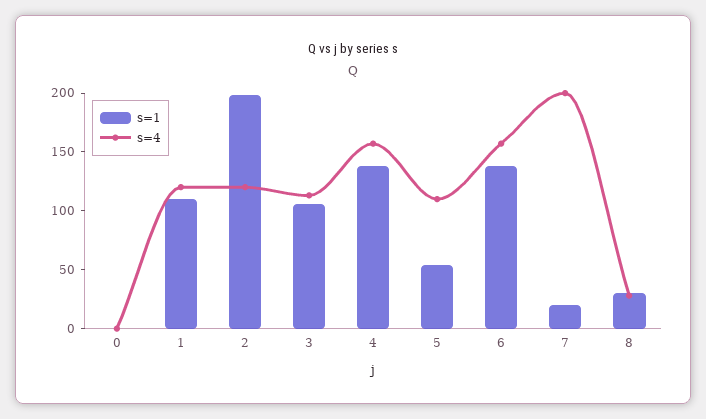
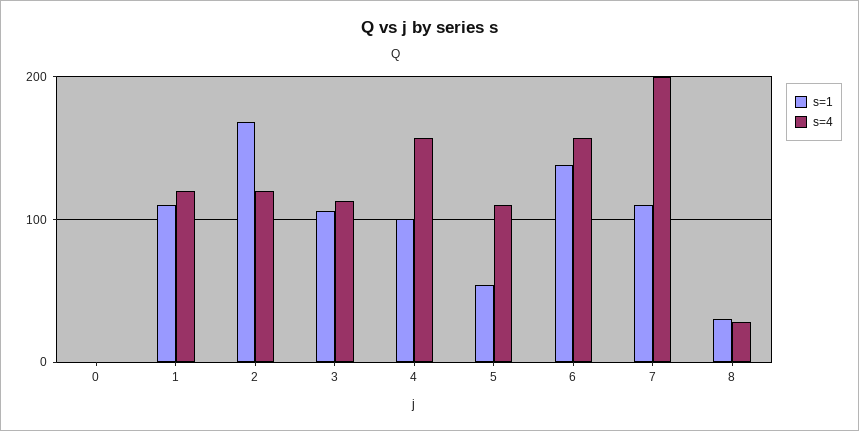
s=1, 2: 200 -> 170
s=1, 4: 140 -> 100
s=1, 7: 20 -> 110

